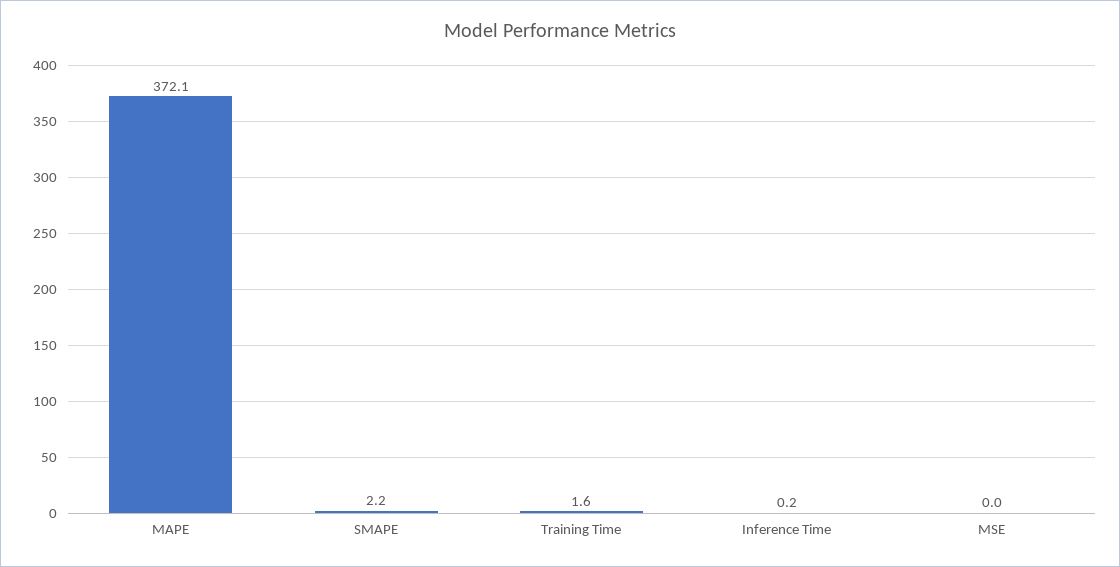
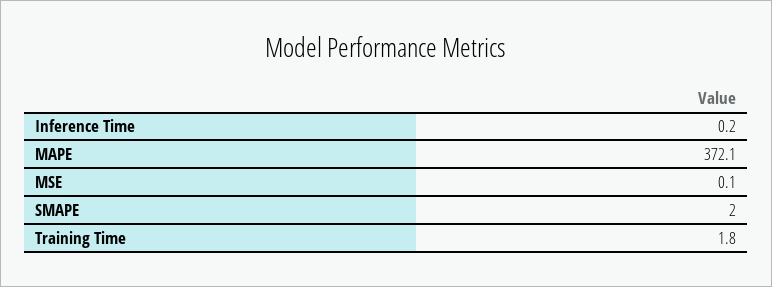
SMAPE: 2.2 -> 2
Training Time: 1.6 -> 1.8
MSE: 0 -> 0.1

